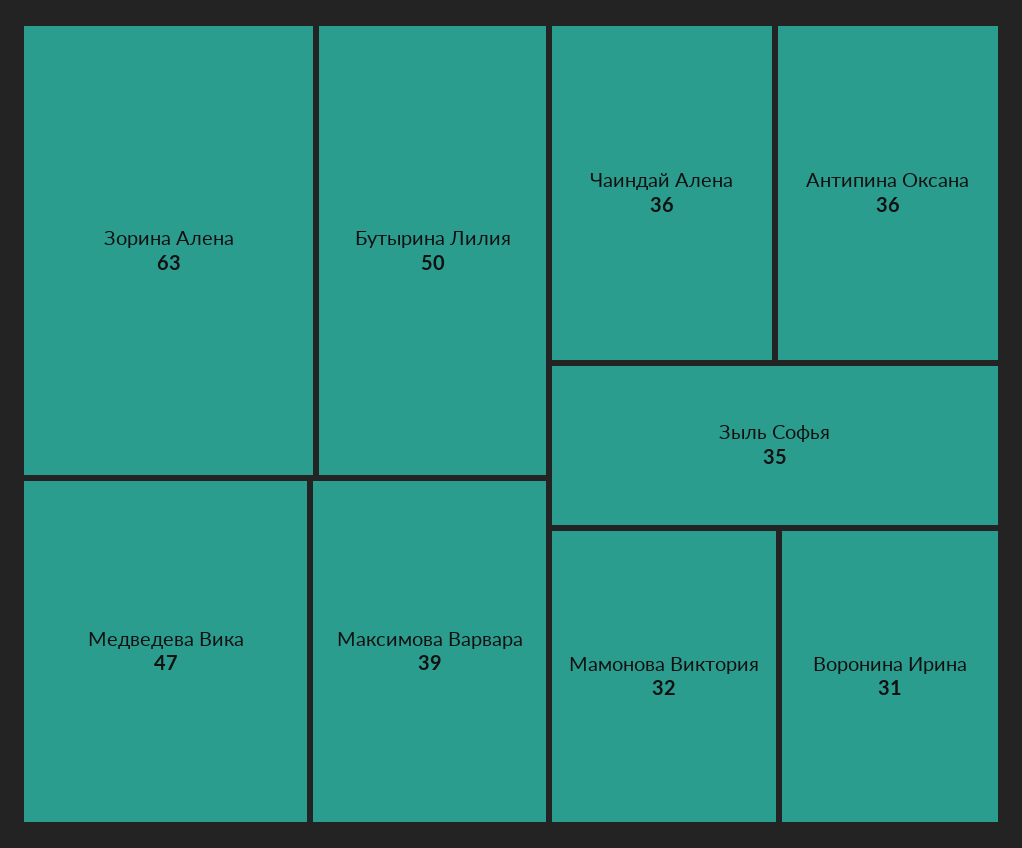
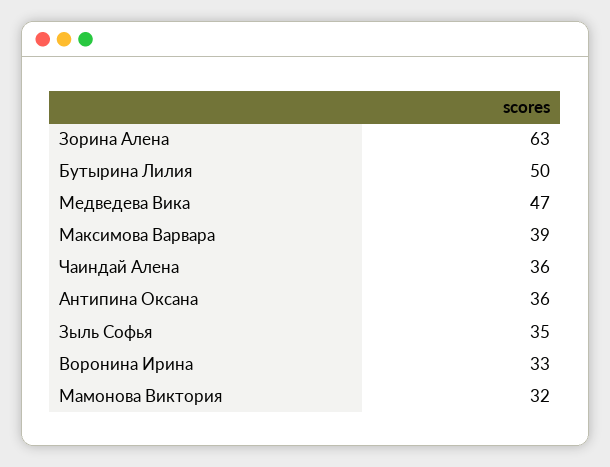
Воронина Ирина: 31 -> 33

